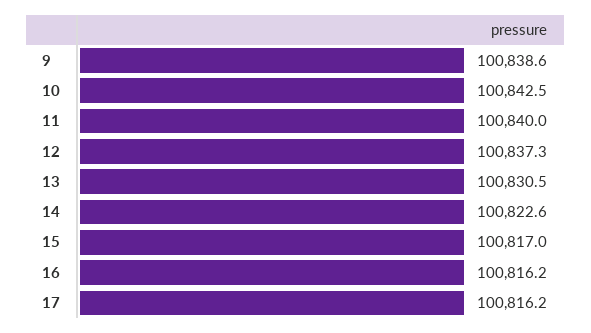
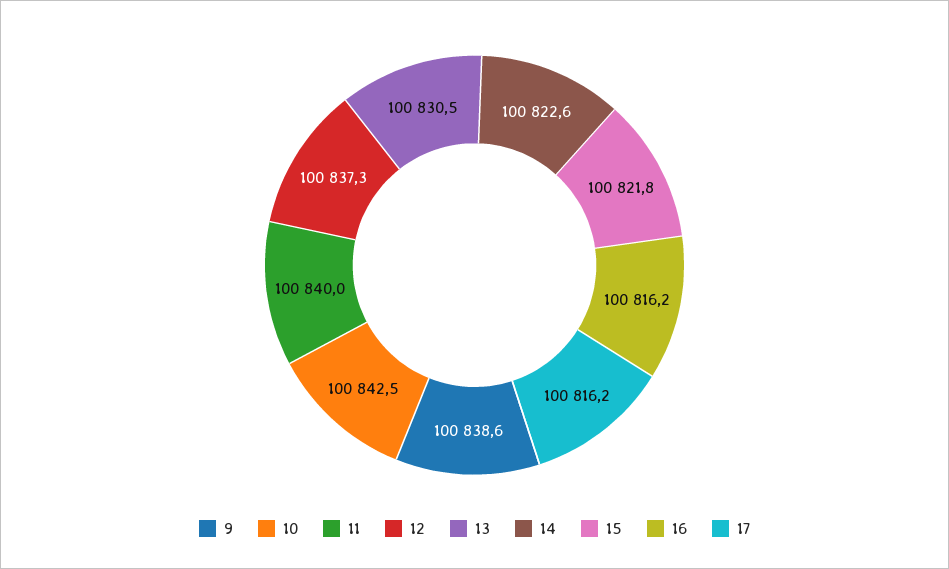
15: 100817 -> 100821.8

